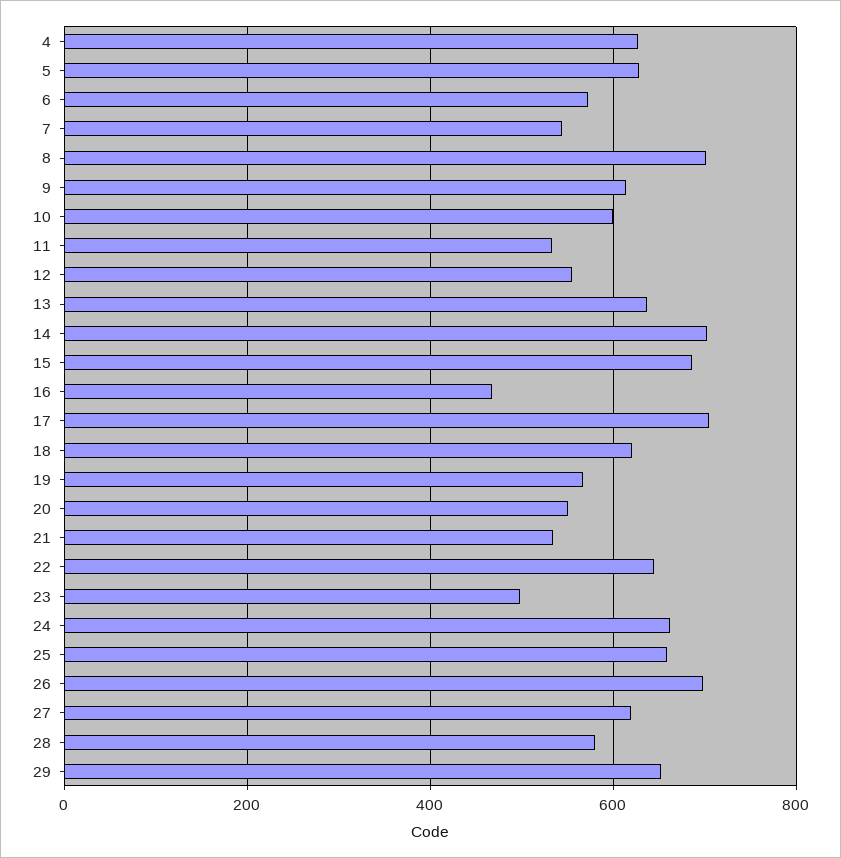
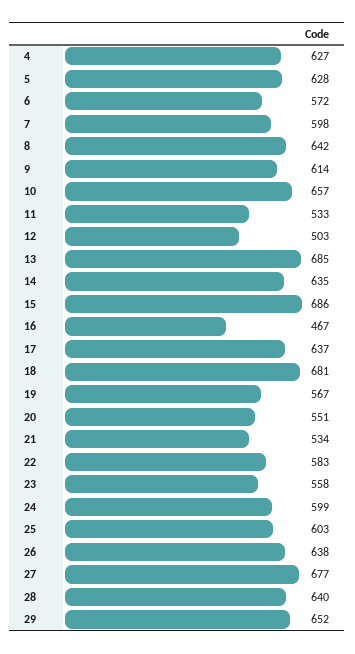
7: 540 -> 598
8: 700 -> 642
10: 600 -> 657
12: 560 -> 503
13: 640 -> 685
14: 700 -> 635
17: 700 -> 637
18: 620 -> 681
22: 640 -> 583
23: 500 -> 558
24: 660 -> 599
25: 660 -> 603
26: 700 -> 638
27: 620 -> 677
28: 580 -> 640

